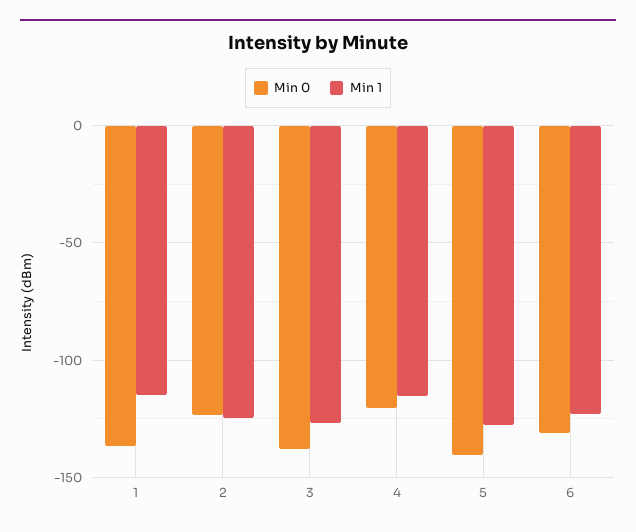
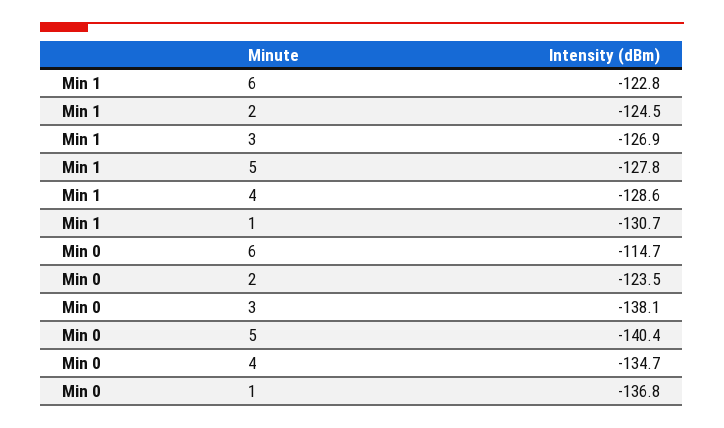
Min 1, 1: -115 -> -130.7
Min 0, 4: -120 -> -134.7
Min 1, 4: -115 -> -128.6
Min 0, 6: -130 -> -114.7

